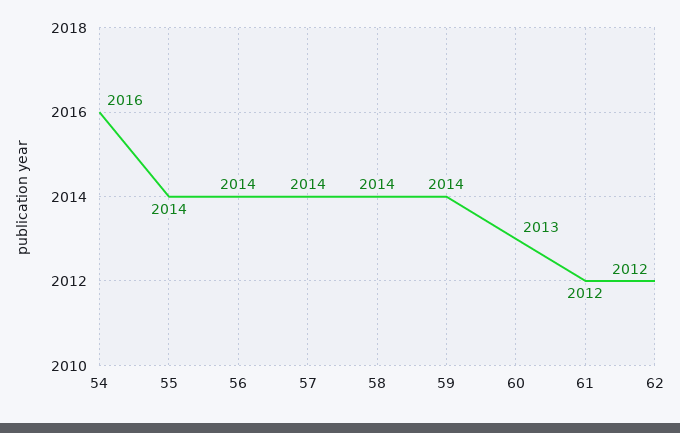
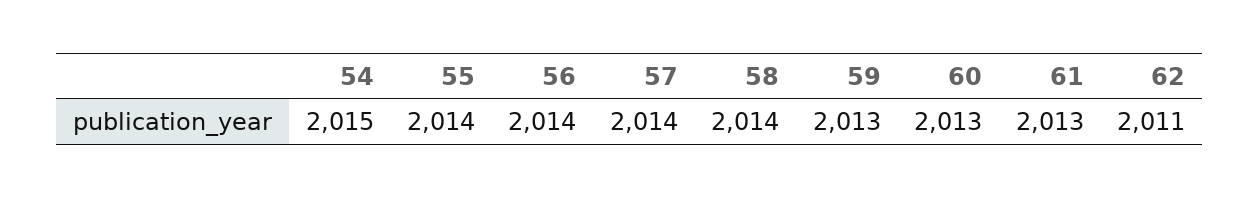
54: 2016 -> 2015
59: 2014 -> 2013
61: 2012 -> 2013
62: 2012 -> 2011

